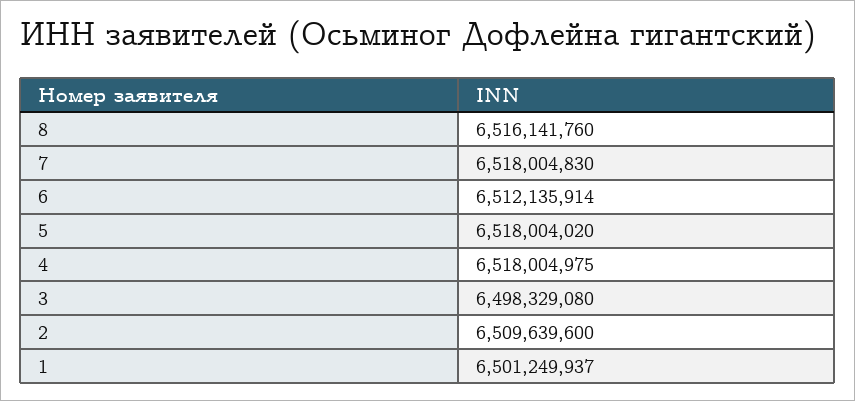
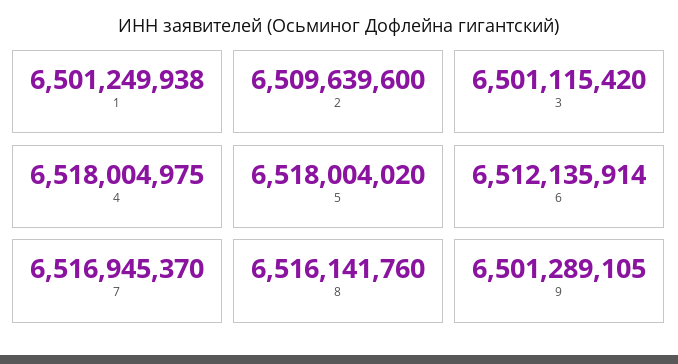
7: 6518004830 -> 6516945370
3: 6498329080 -> 6501115420
1: 6501249937 -> 6501249938
9: none -> 6501289105

